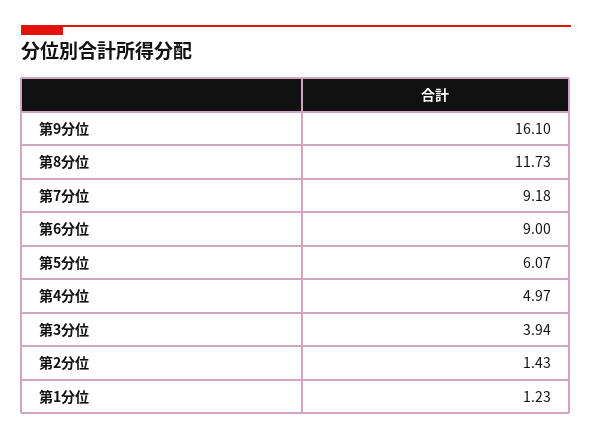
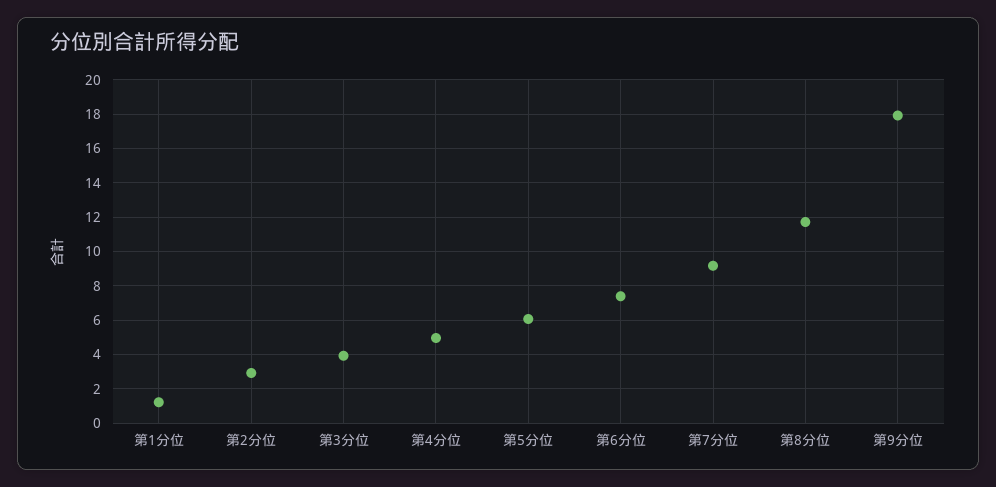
第9分位: 16.1 -> 18
第6分位: 9 -> 7.5
第2分位: 1.43 -> 3

